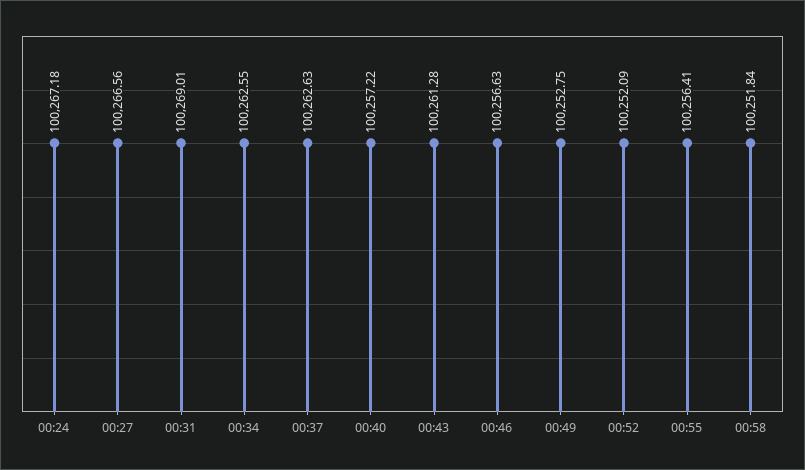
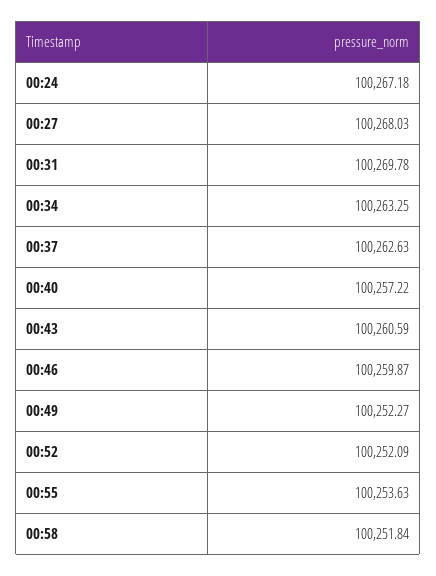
00:27: 100266.56 -> 100268.03
00:31: 100269.01 -> 100269.78
00:34: 100262.55 -> 100263.25
00:43: 100261.28 -> 100260.59
00:46: 100256.63 -> 100259.87
00:49: 100252.75 -> 100252.27
00:55: 100256.41 -> 100253.63

